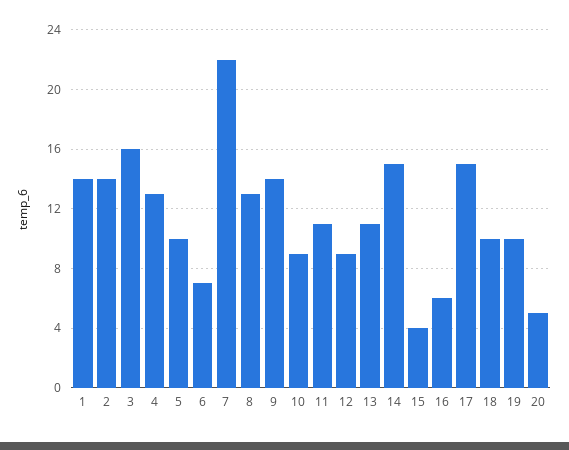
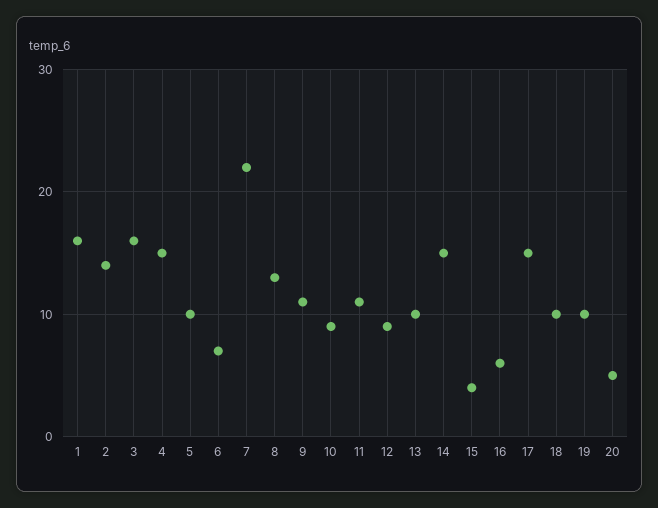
1: 14 -> 16
4: 13 -> 15
9: 14 -> 11
13: 11 -> 10

